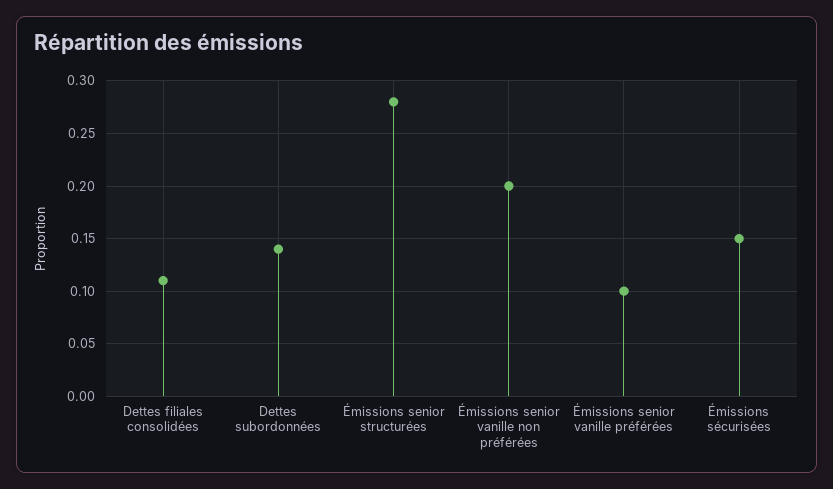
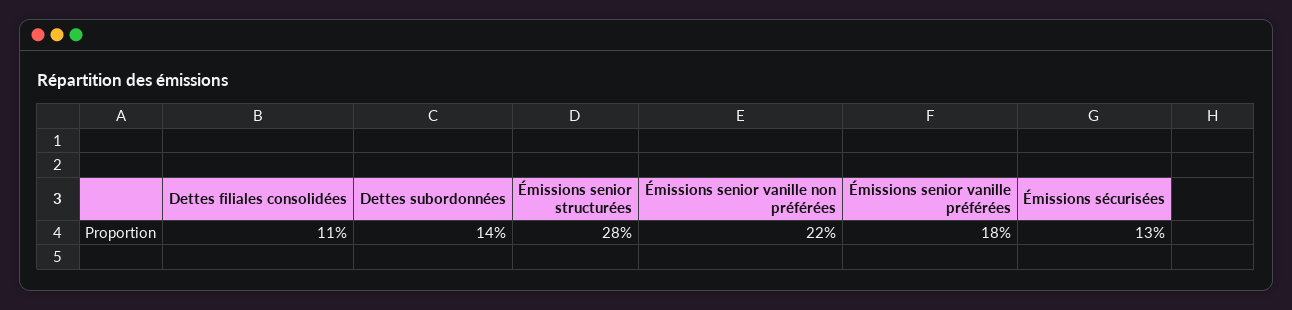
Émissions senior vanille non préférées: 0.2 -> 0.22
Émissions senior vanille préférées: 0.1 -> 0.18
Émissions sécurisées: 0.15 -> 0.13

